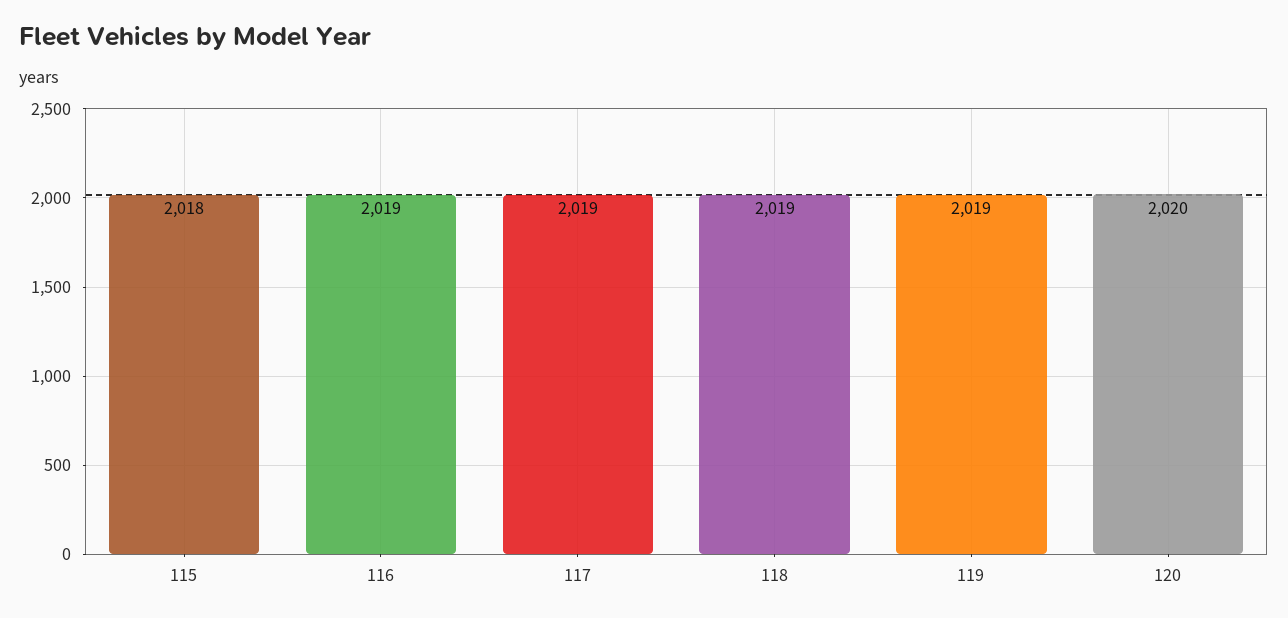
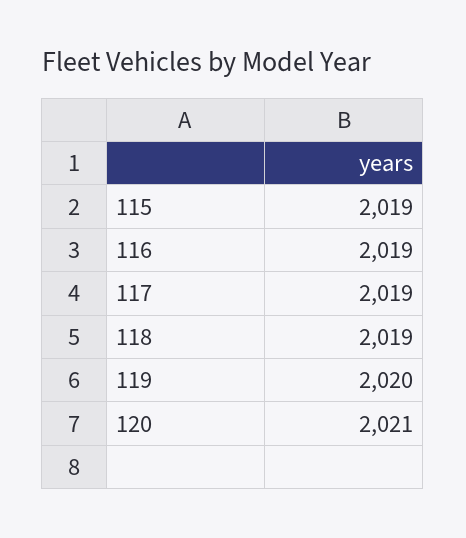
115: 2018 -> 2019
119: 2019 -> 2020
120: 2020 -> 2021

